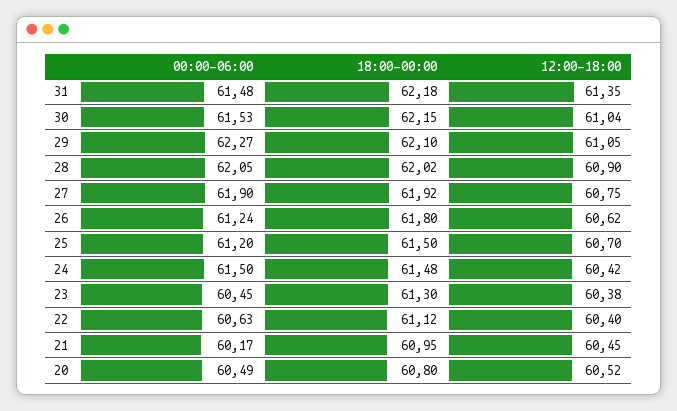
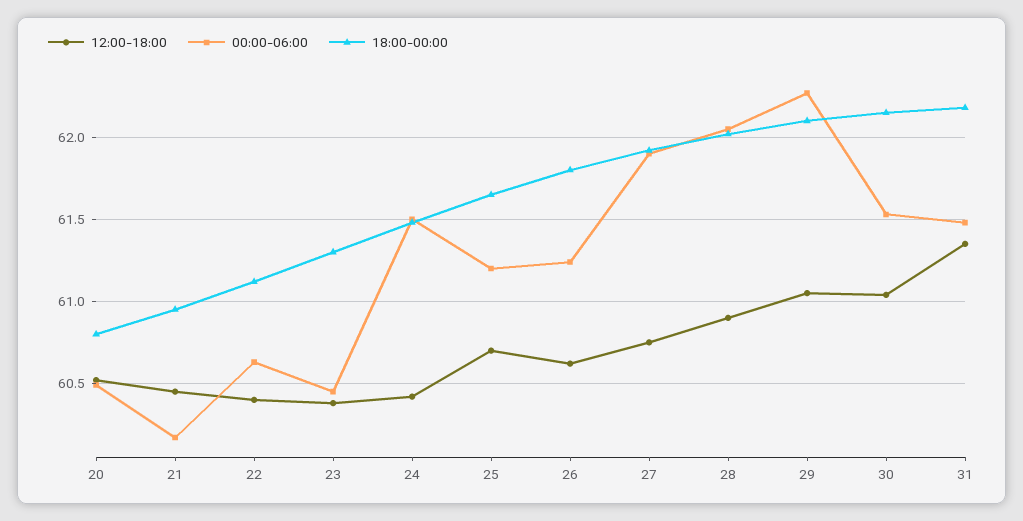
18:00-00:00, 25: 61.5 -> 61.65

